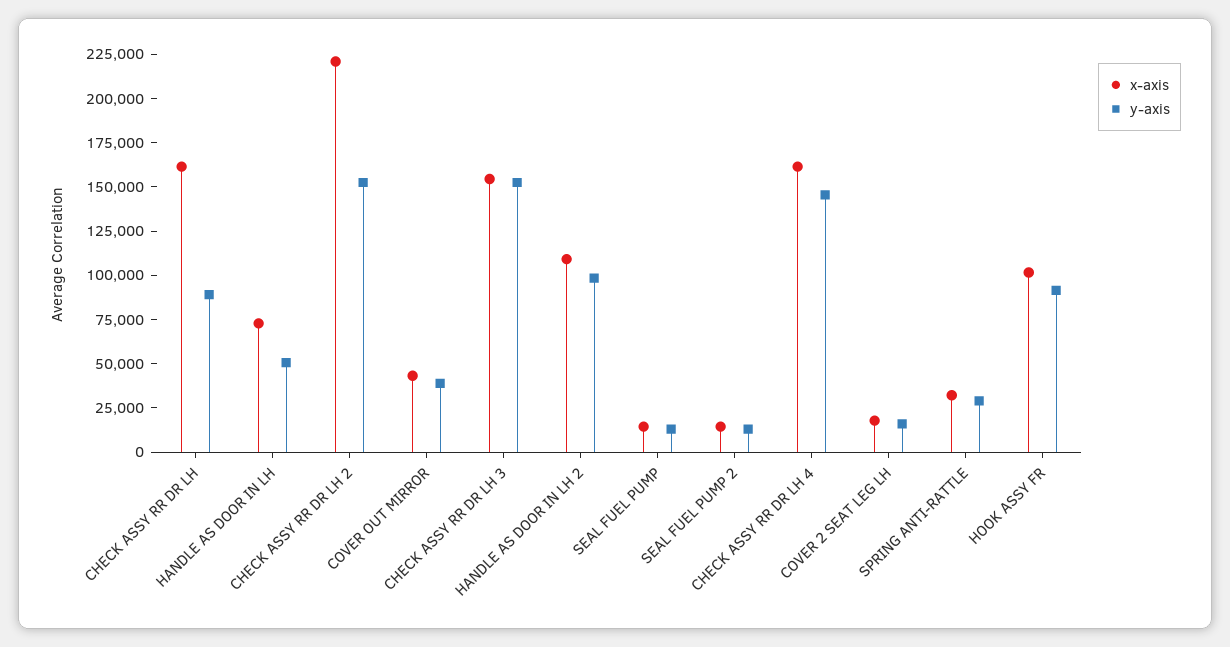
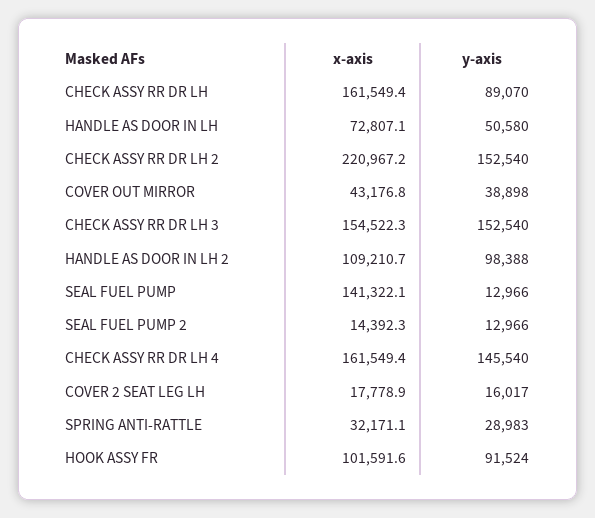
x-axis, SEAL FUEL PUMP: 15000 -> 141322.1

